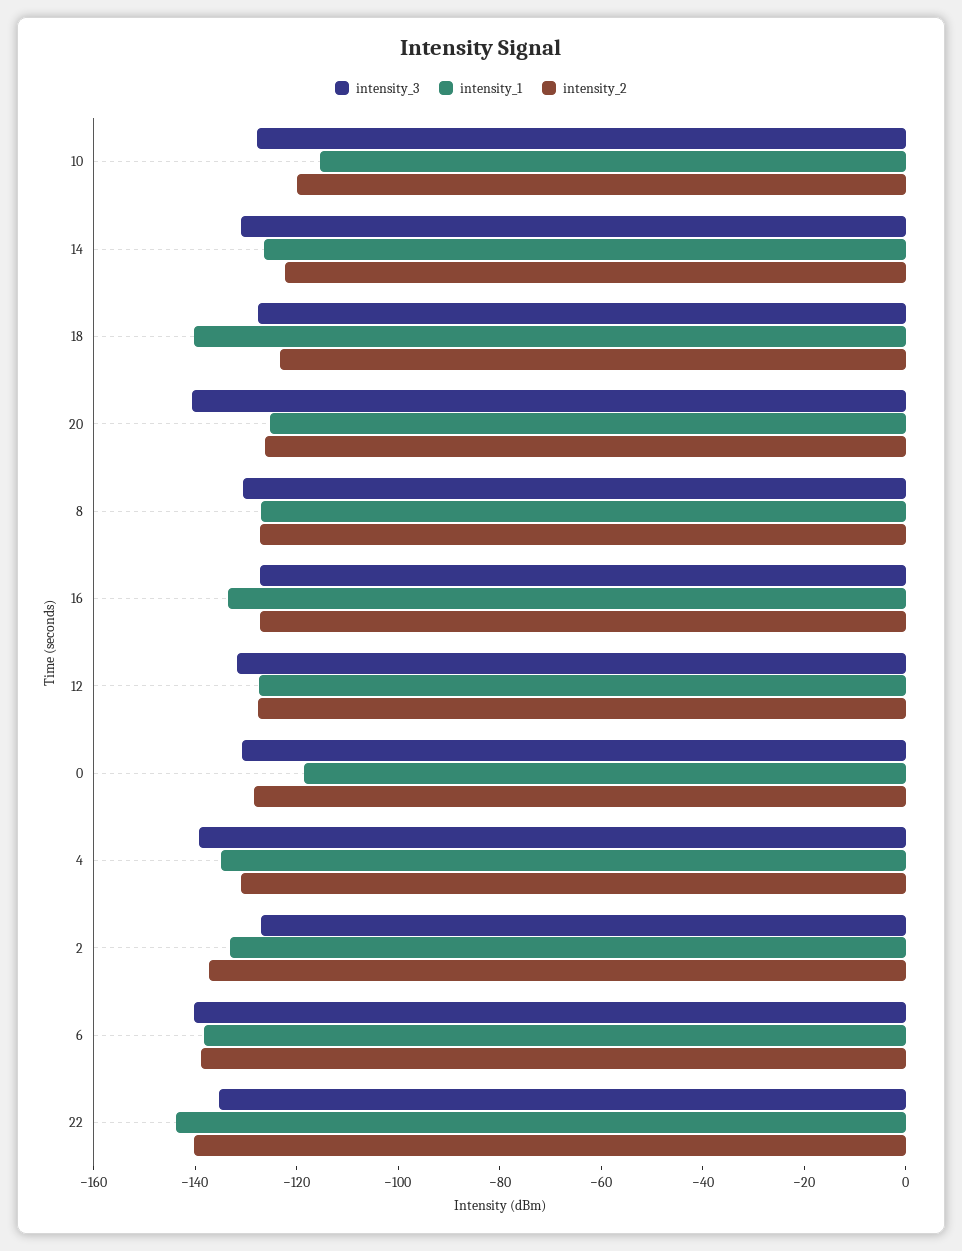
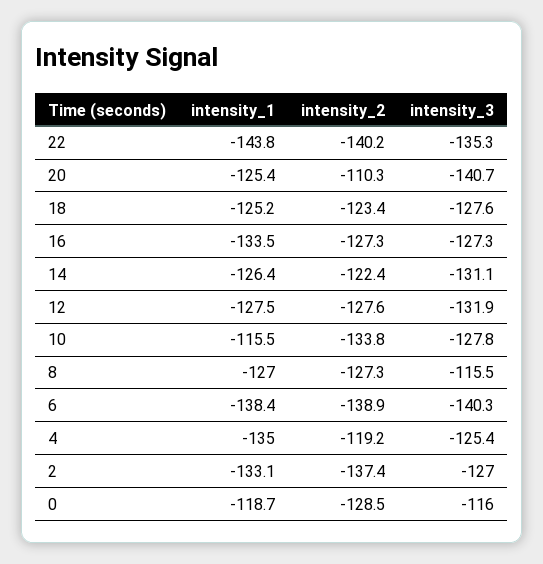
intensity_2, 10: -120 -> -133.8
intensity_1, 18: -140 -> -125.2
intensity_2, 20: -125 -> -110.3
intensity_3, 8: -130 -> -115.5
intensity_3, 0: -130 -> -116
intensity_3, 4: -140 -> -125.4
intensity_2, 4: -130 -> -119.2

